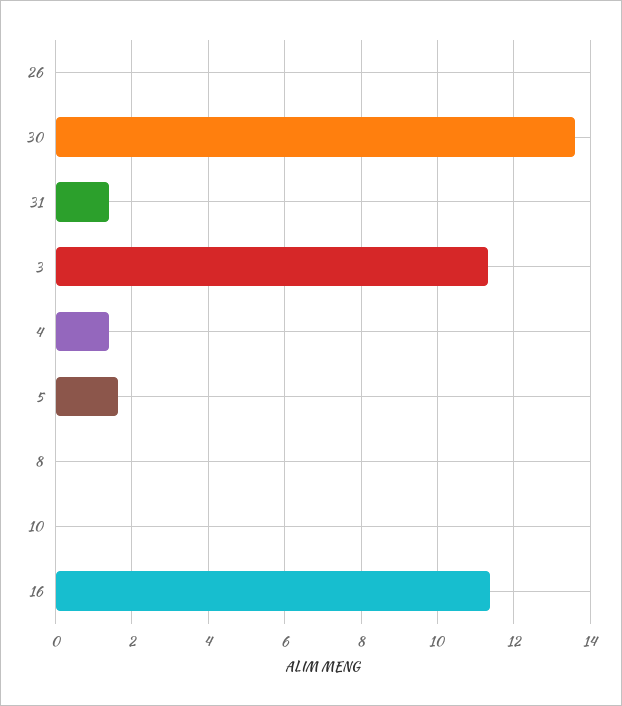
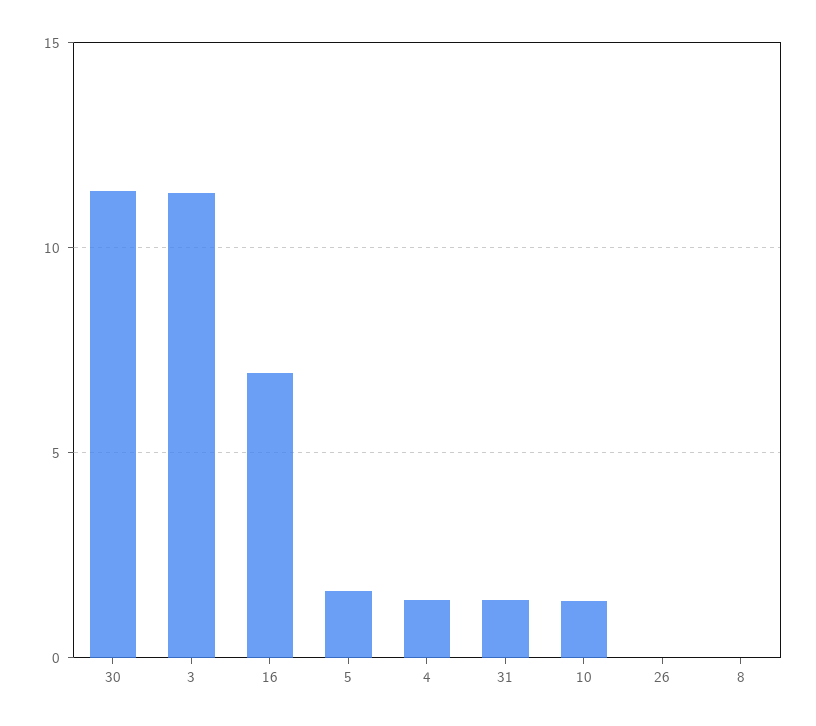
30: 13.6 -> 11.5
10: 0 -> 1.5
16: 11.4 -> 7

